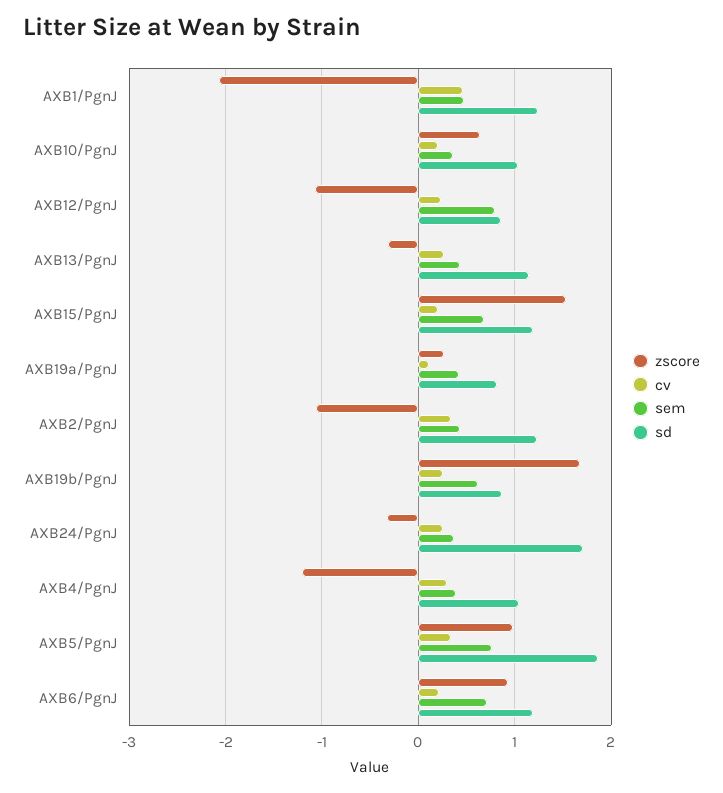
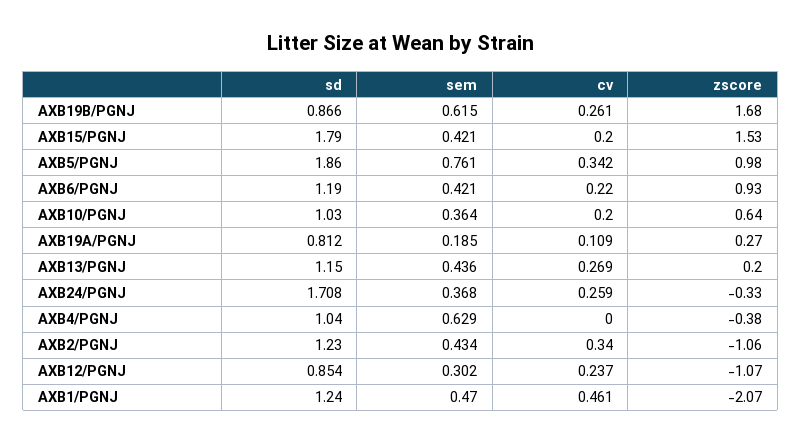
sem, AXB12/PgnJ: 0.8 -> 0.302
zscore, AXB13/PgnJ: -0.3 -> 0.2
sem, AXB15/PgnJ: 0.7 -> 0.421
sd, AXB15/PgnJ: 1.2 -> 1.79
sem, AXB19a/PgnJ: 0.4 -> 0.185
zscore, AXB4/PgnJ: -1.2 -> -0.38
cv, AXB4/PgnJ: 0.3 -> 0
sem, AXB4/PgnJ: 0.4 -> 0.629
sem, AXB6/PgnJ: 0.7 -> 0.421

